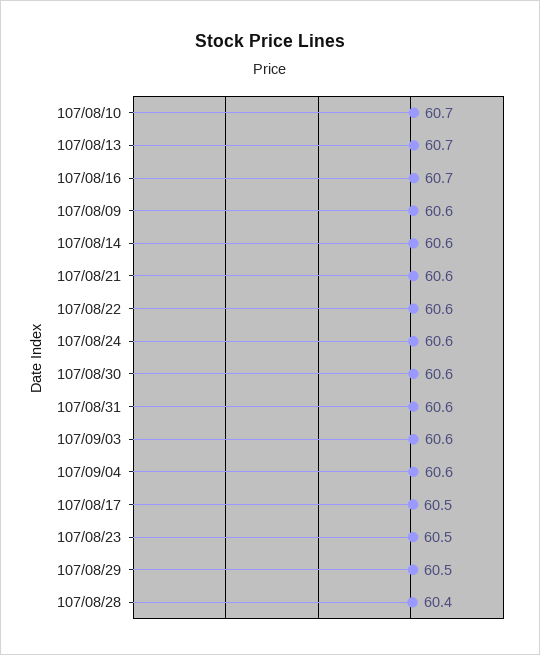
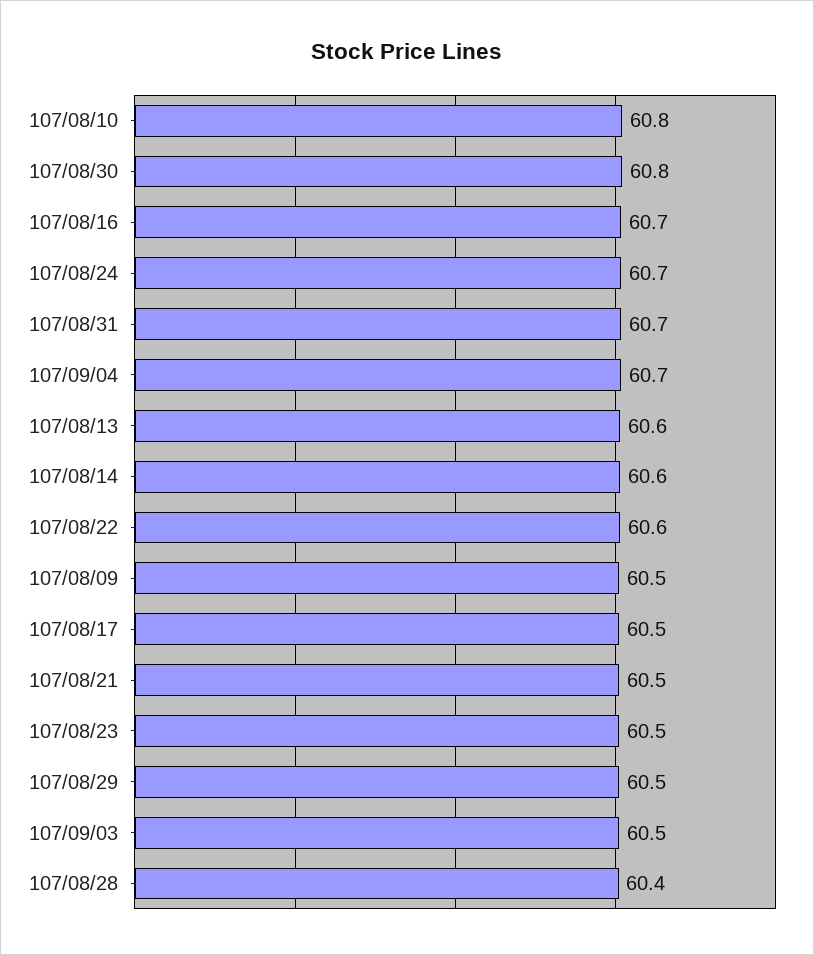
107/08/10: 60.7 -> 60.8
107/08/13: 60.7 -> 60.6
107/08/09: 60.6 -> 60.5
107/08/21: 60.6 -> 60.5
107/08/24: 60.6 -> 60.7
107/08/30: 60.6 -> 60.8
107/08/31: 60.6 -> 60.7
107/09/03: 60.6 -> 60.5
107/09/04: 60.6 -> 60.7

